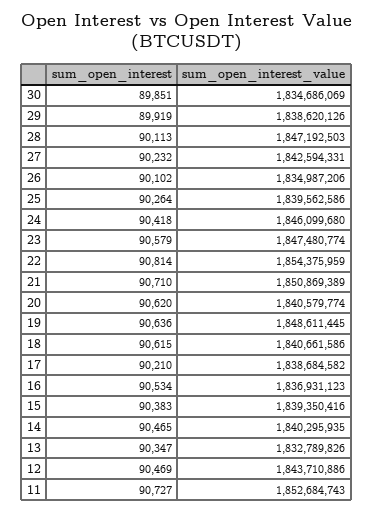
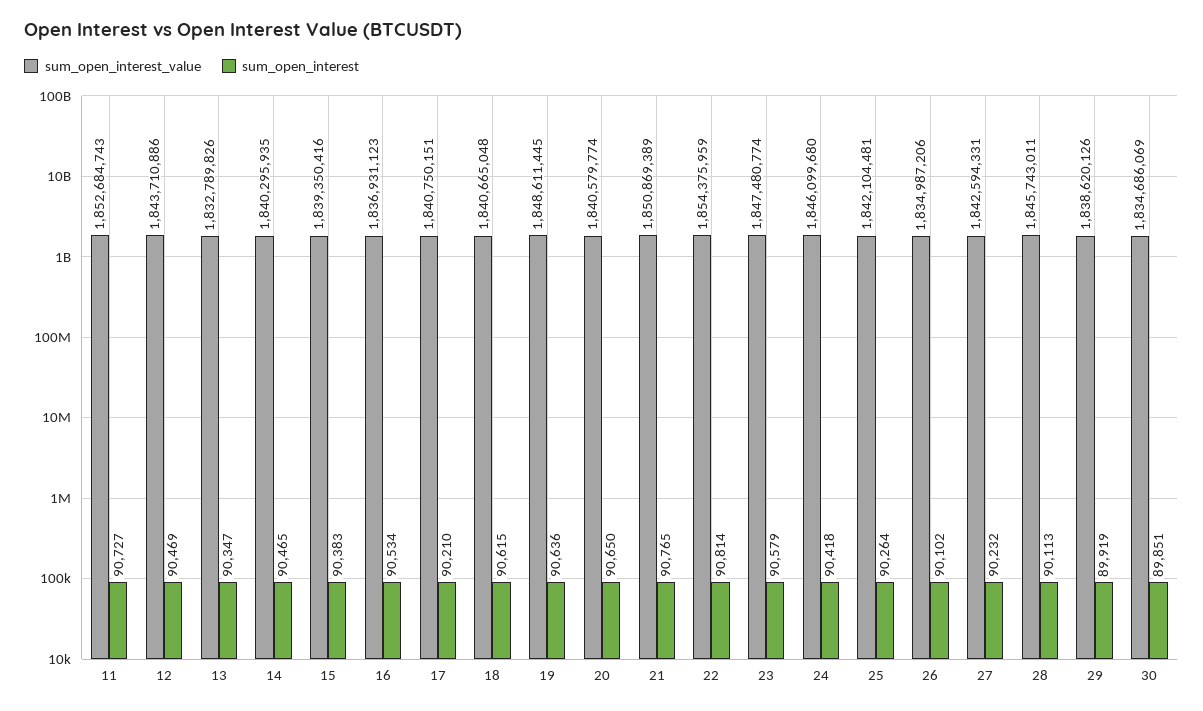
sum_open_interest_value, 28: 1847192503 -> 1845743011
sum_open_interest_value, 25: 1839562586 -> 1842104481
sum_open_interest, 21: 90710 -> 90765
sum_open_interest, 20: 90620 -> 90650
sum_open_interest_value, 18: 1840661586 -> 1840665048
sum_open_interest_value, 17: 1838684582 -> 1840750151

